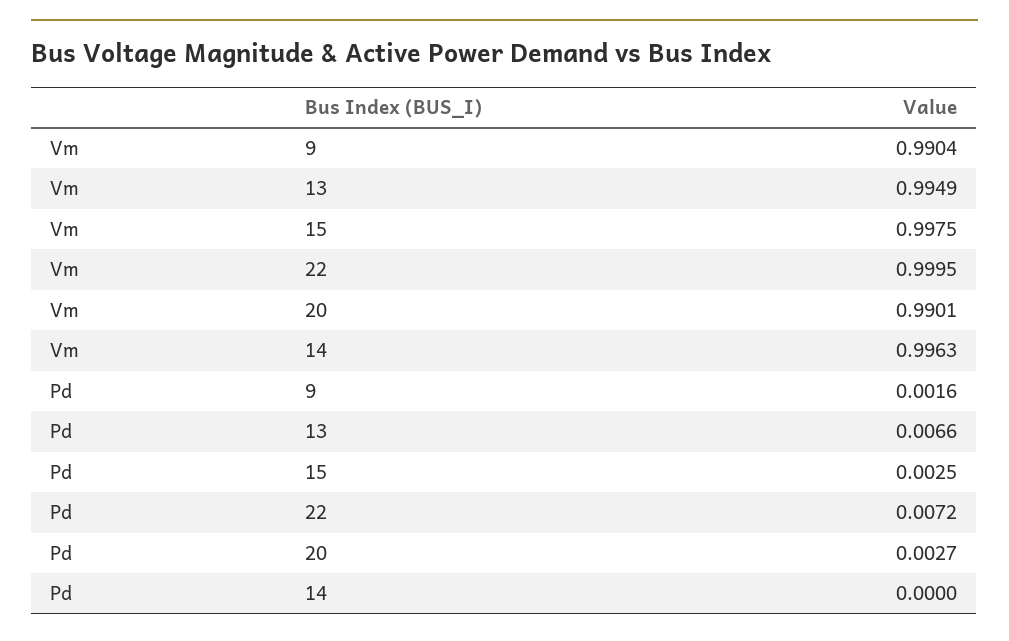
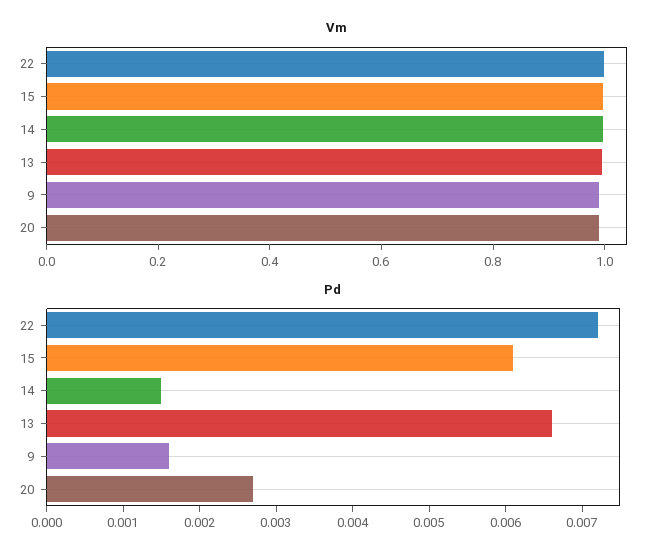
Pd, 15: 0.0025 -> 0.006
Pd, 14: 0 -> 0.0015

